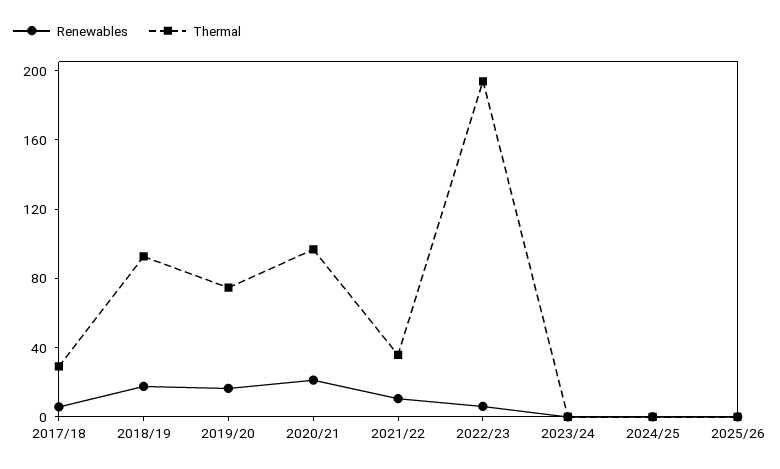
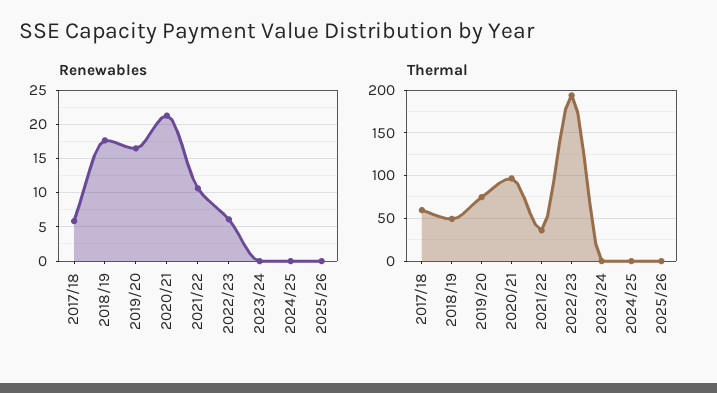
Thermal, 2017/18: 30 -> 60
Thermal, 2018/19: 90 -> 50

